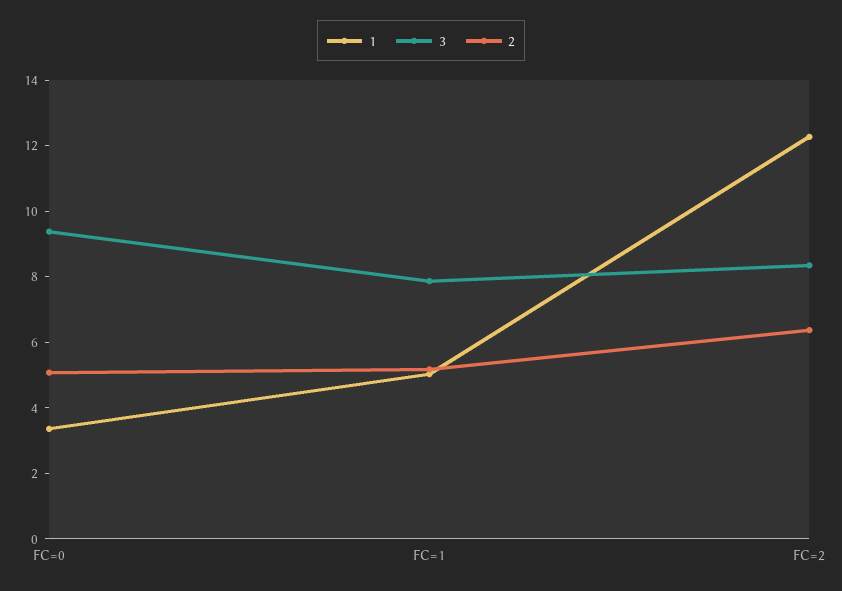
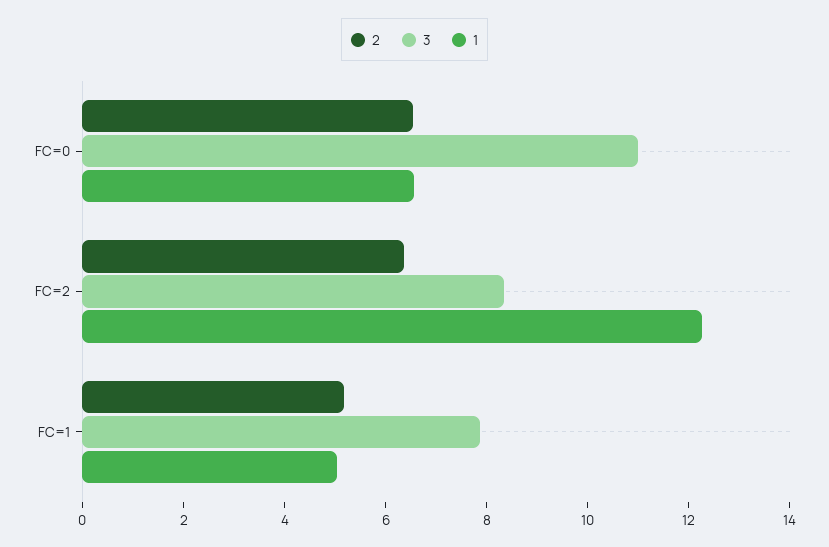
1, FC=0: 3.5 -> 6.5
3, FC=0: 9.5 -> 11
2, FC=0: 5 -> 6.5

